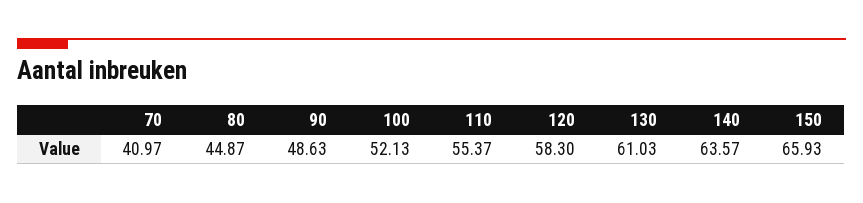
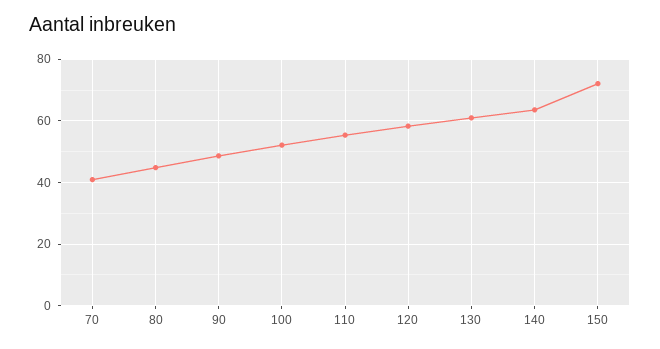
150: 65.93 -> 72

